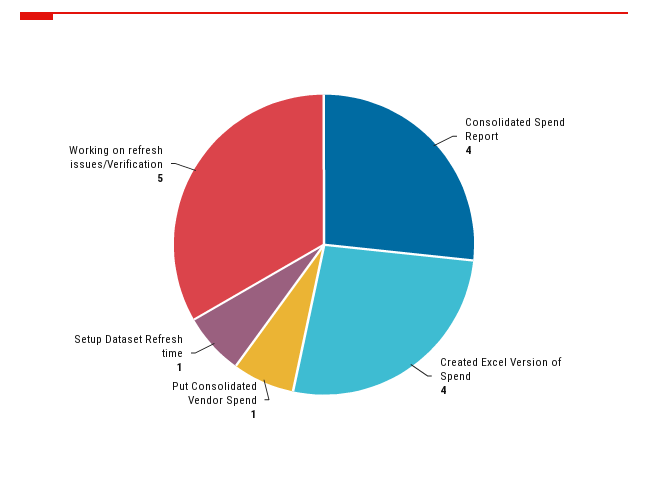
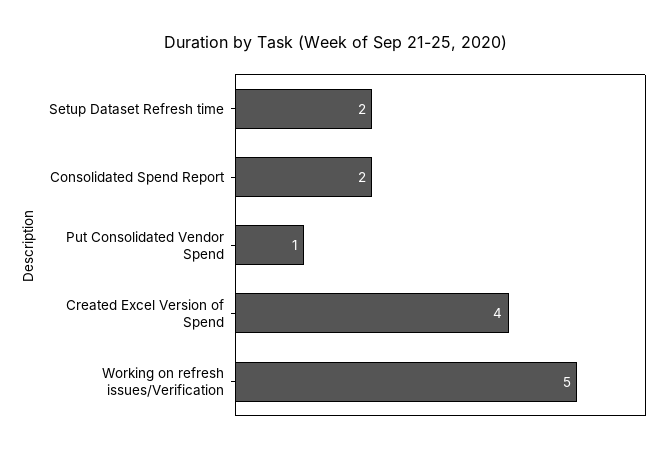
Consolidated Spend Report: 4 -> 2
Setup Dataset Refresh time: 1 -> 2

